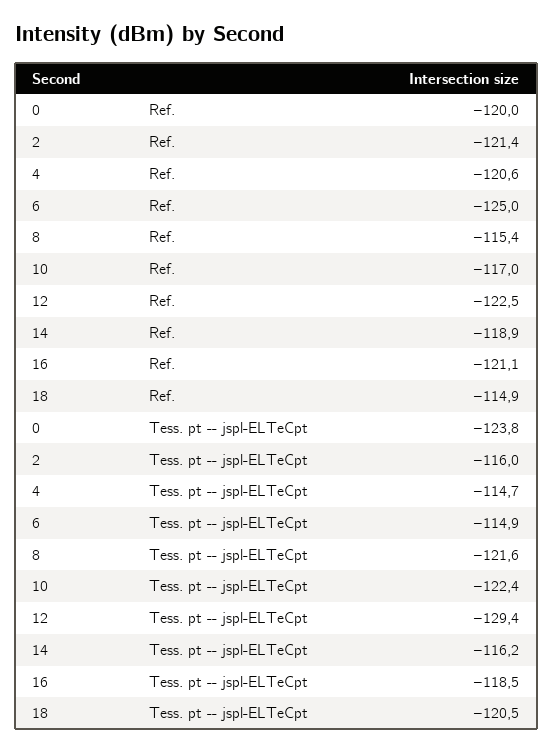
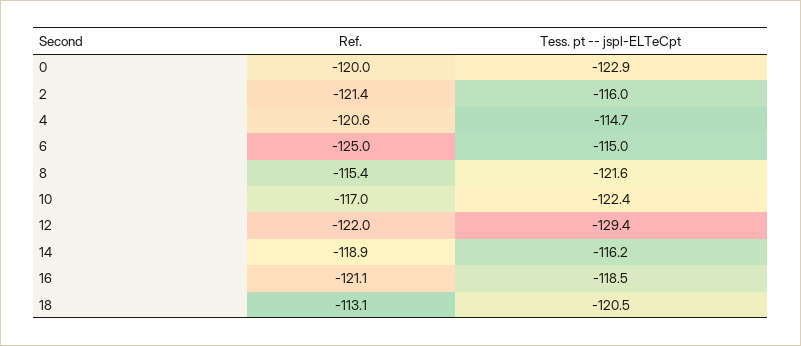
12, Ref.: -122.5 -> -122
18, Ref.: -114.9 -> -113.1
0, Tess. pt -- jspl-ELTeCpt: -123.8 -> -122.9
6, Tess. pt -- jspl-ELTeCpt: -114.9 -> -115

